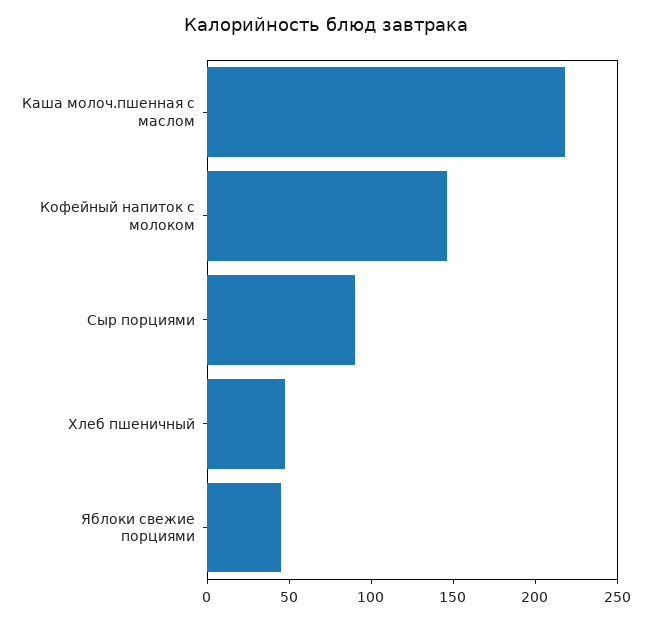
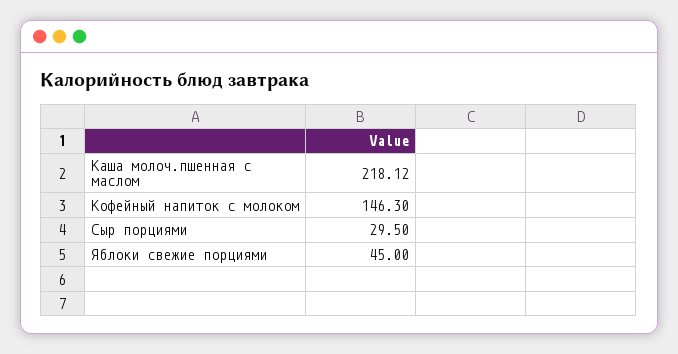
Сыр порциями: 90 -> 29.5
Хлеб пшеничный: 50 -> none

